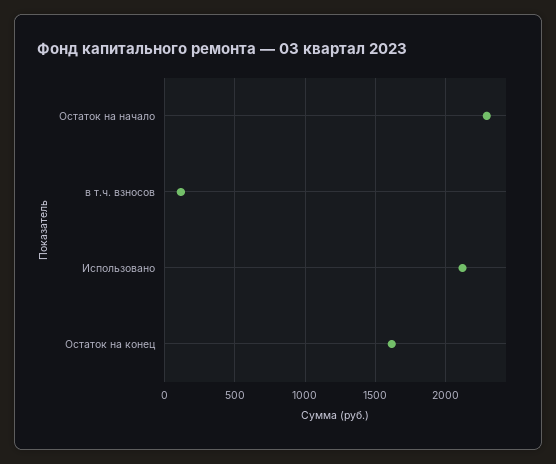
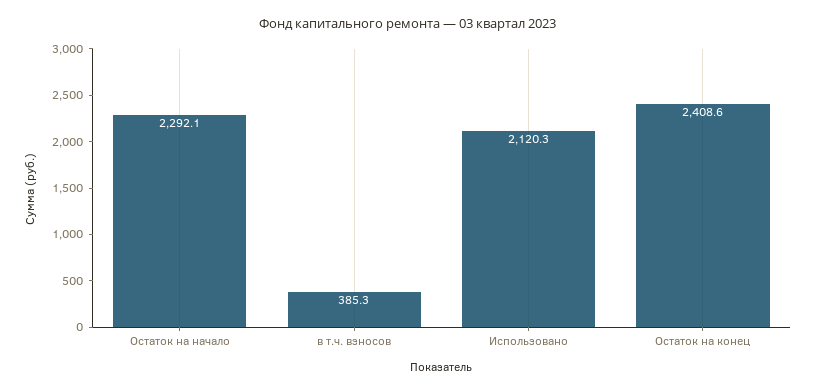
в т.ч. взносов: 100 -> 385.3
Остаток на конец: 1600 -> 2408.6

